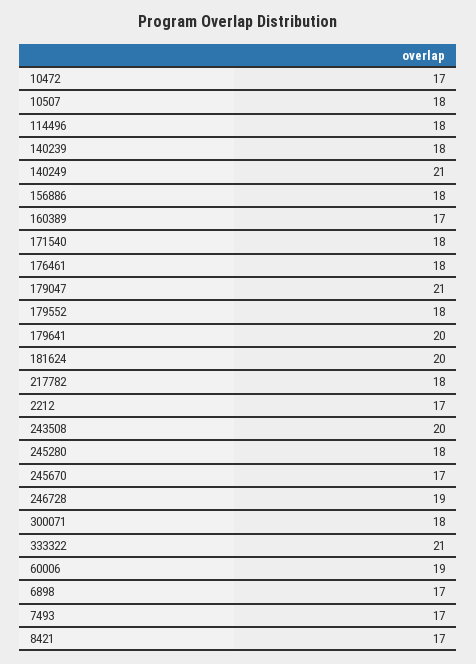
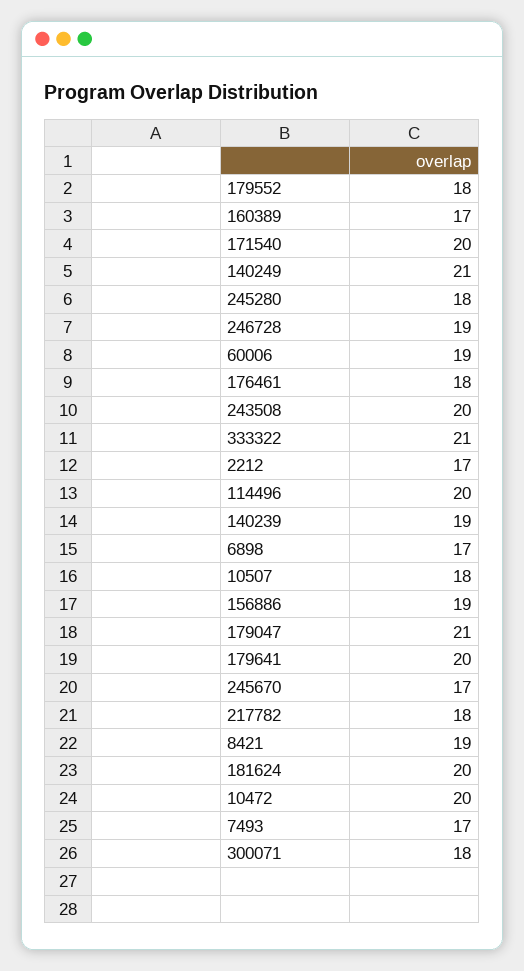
10472: 17 -> 20
114496: 18 -> 20
140239: 18 -> 19
156886: 18 -> 19
171540: 18 -> 20
8421: 17 -> 19

